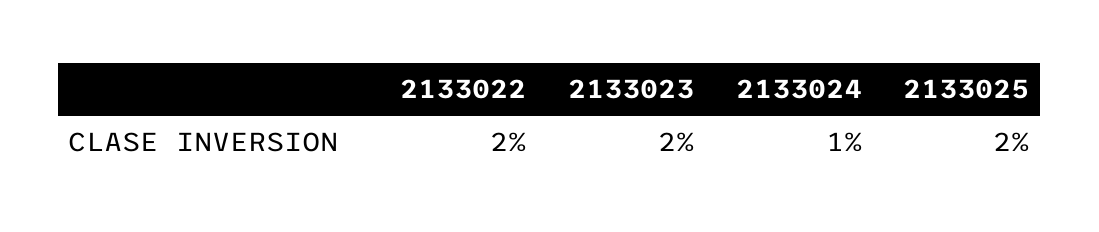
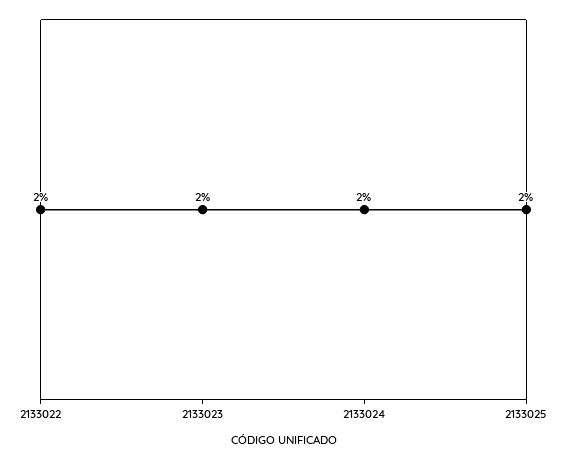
2133024: 1 -> 2

